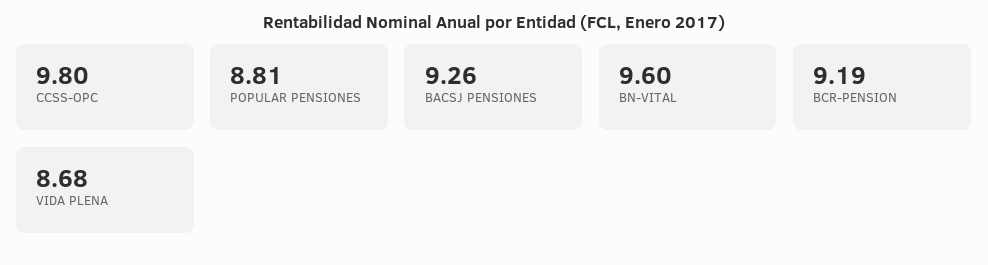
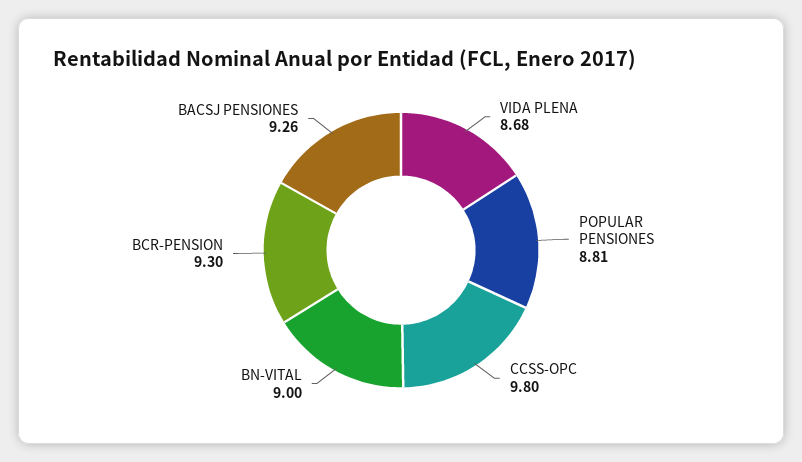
BN-VITAL: 9.6 -> 9
BCR-PENSION: 9.19 -> 9.3

